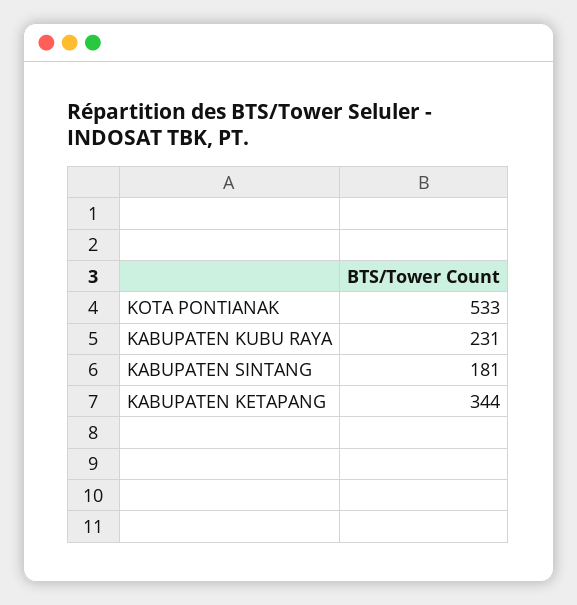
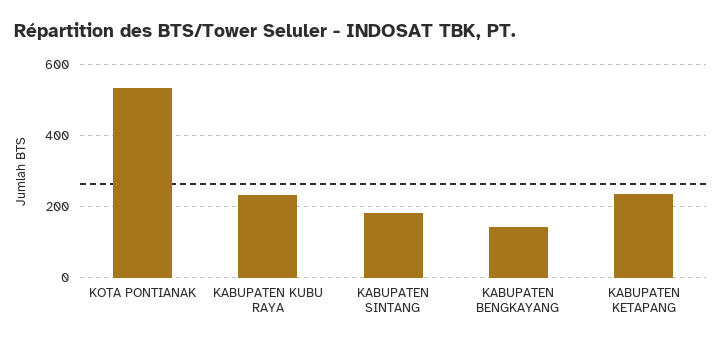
KABUPATEN KETAPANG: 344 -> 240
KABUPATEN BENGKAYANG: none -> 140

